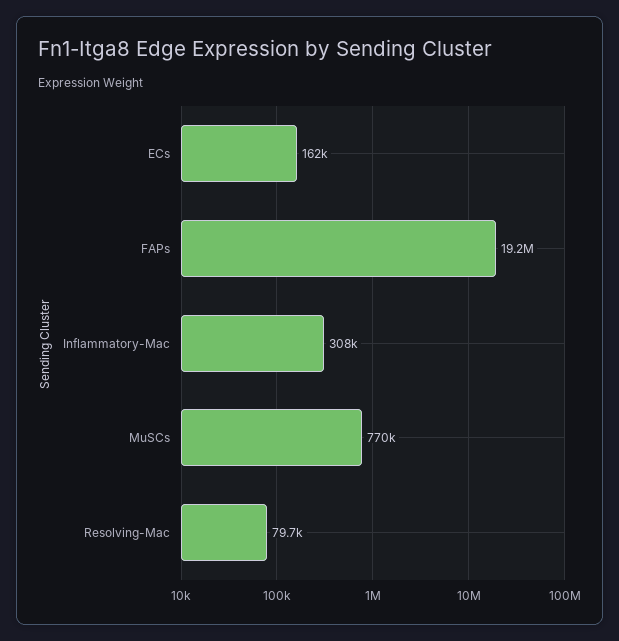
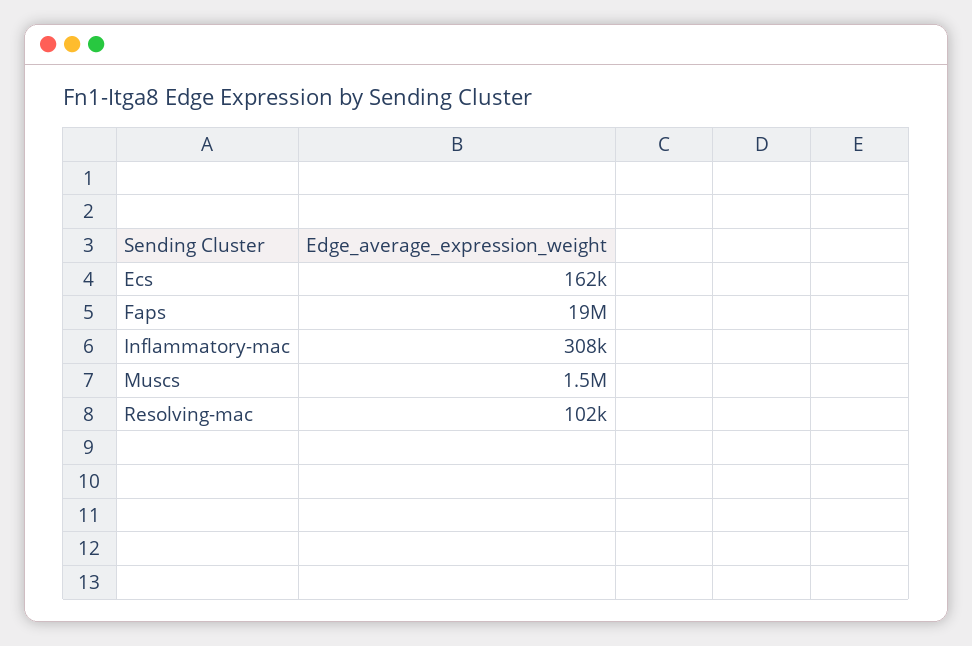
MuSCs: 770000 -> 1500000
Resolving-Mac: 79700 -> 102000

